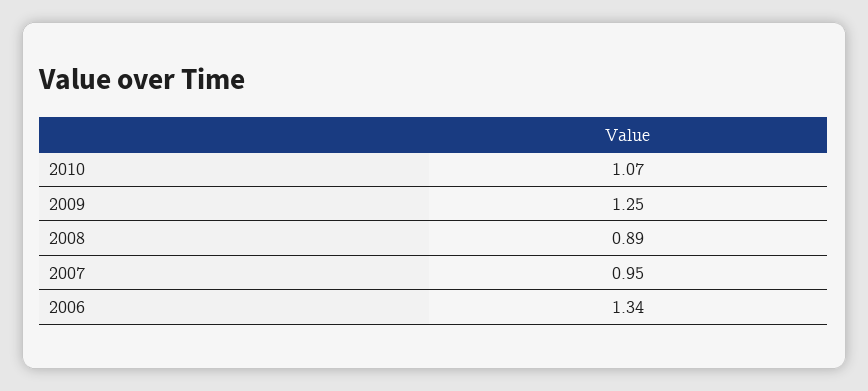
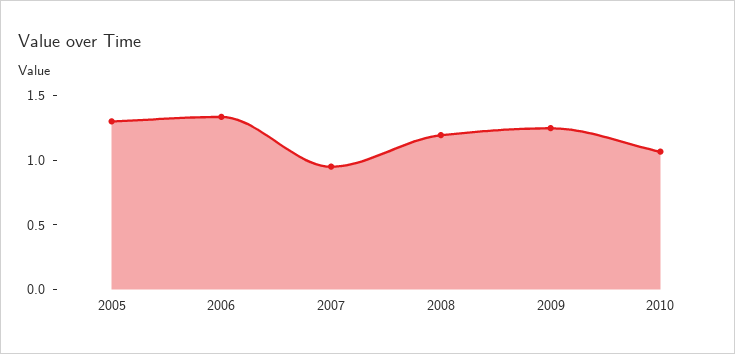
2008: 0.89 -> 1.2
2005: none -> 1.3

